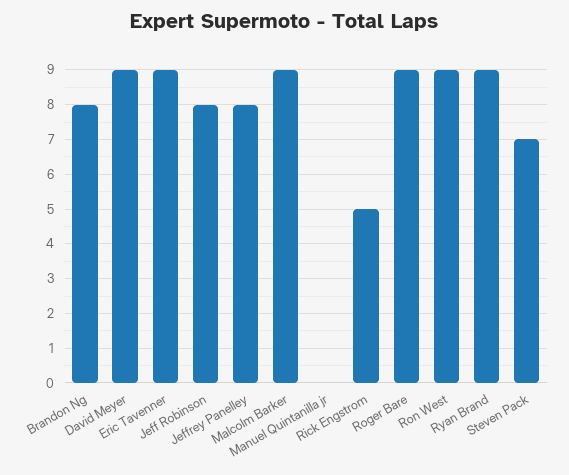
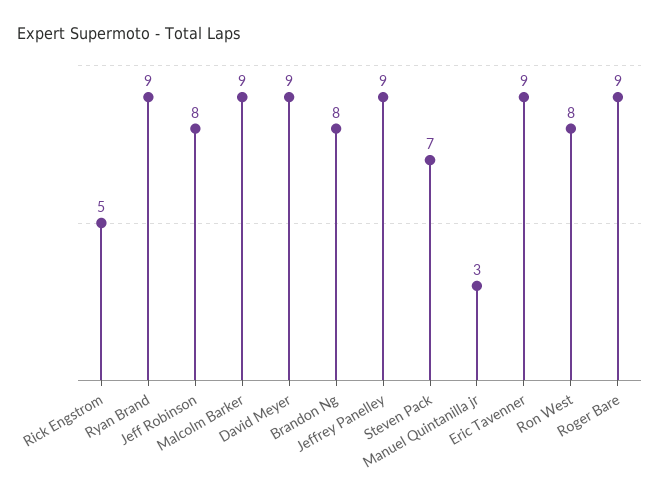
Jeffrey Panelley: 8 -> 9
Manuel Quintanilla jr: 0 -> 3
Ron West: 9 -> 8

